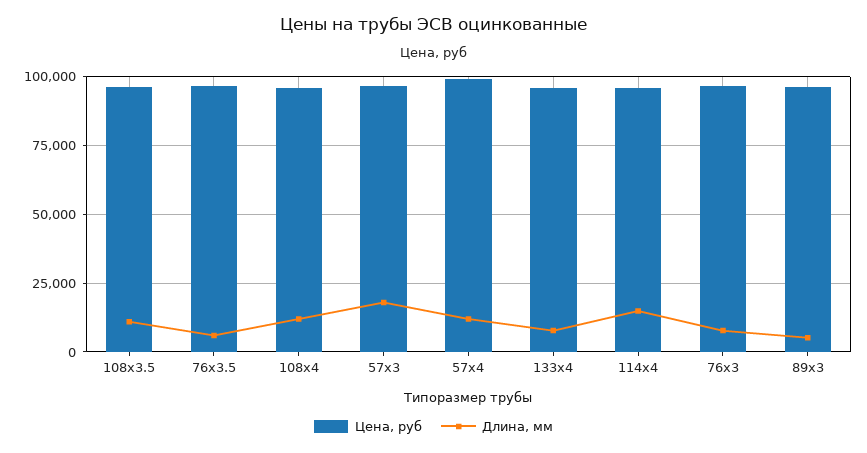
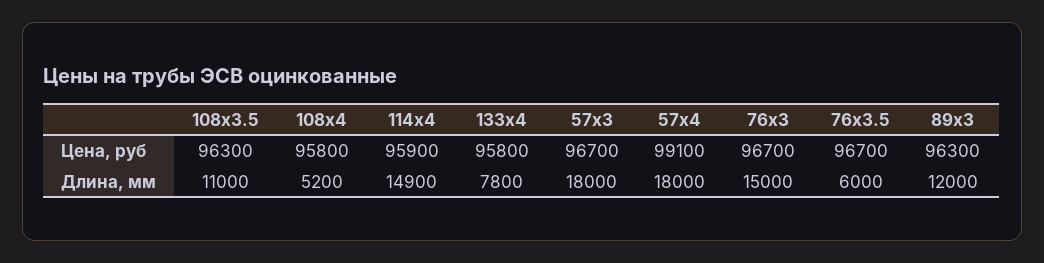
Длина, мм, 108х4: 12500 -> 5200
Длина, мм, 57х4: 12500 -> 18000
Длина, мм, 76х3: 7500 -> 15000
Длина, мм, 89х3: 5000 -> 12000

